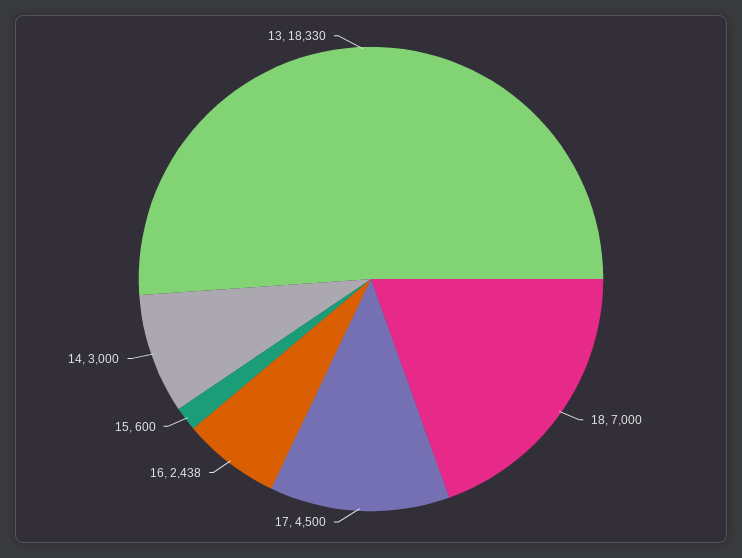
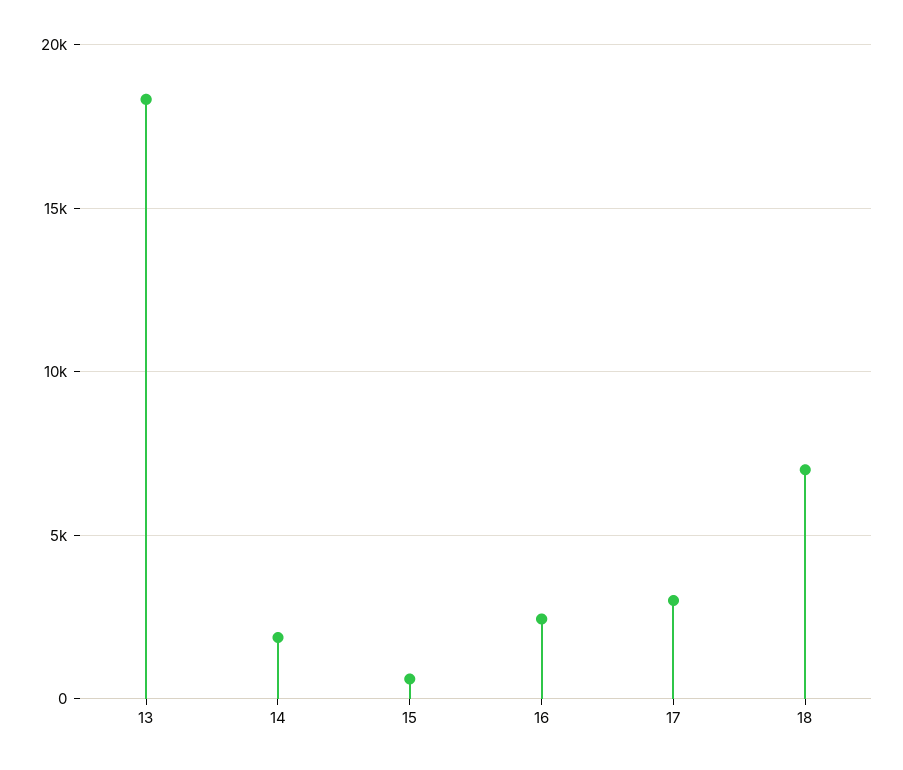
17: 4500 -> 3000
14: 3000 -> 2000

